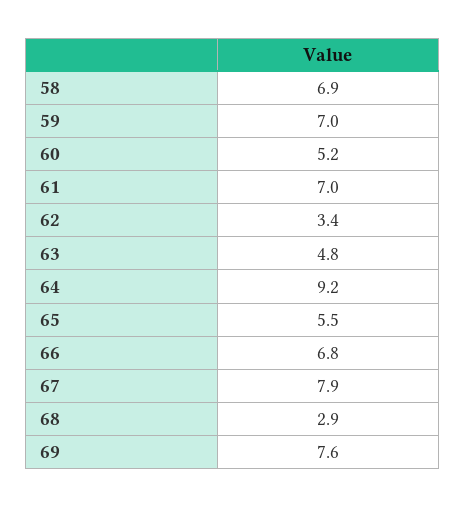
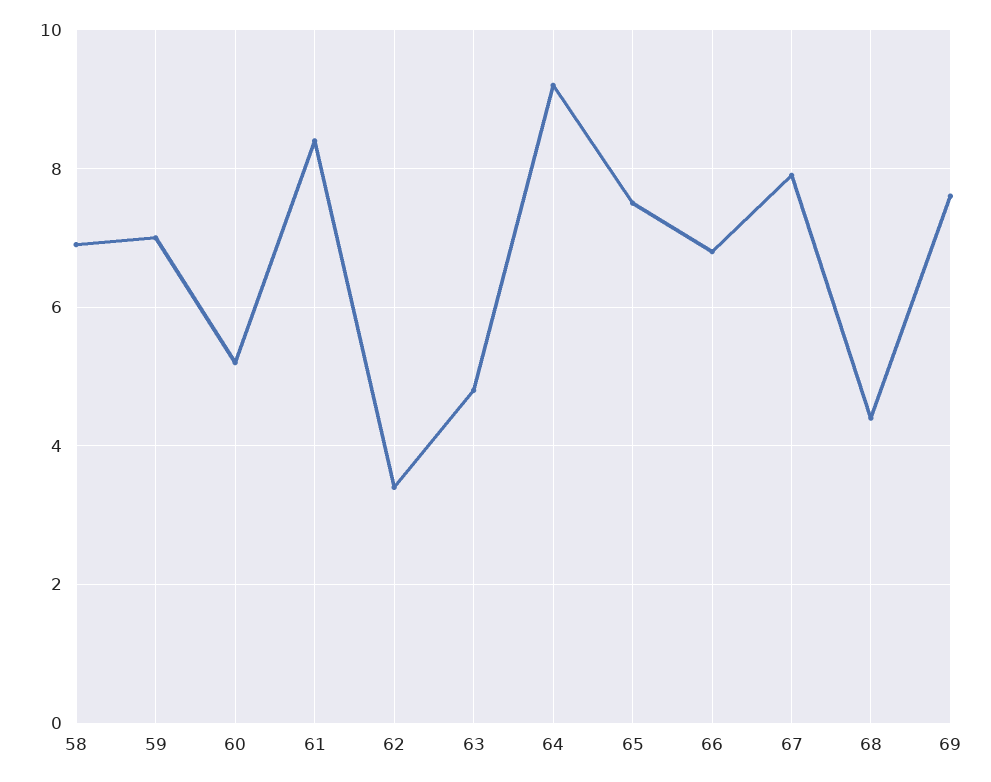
61: 7 -> 8.5
65: 5.5 -> 7.5
68: 2.9 -> 4.5

